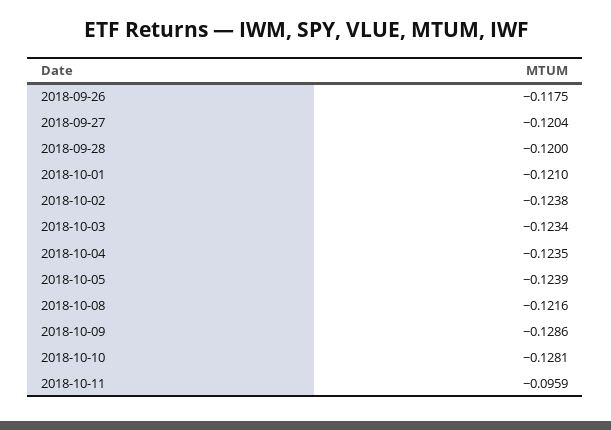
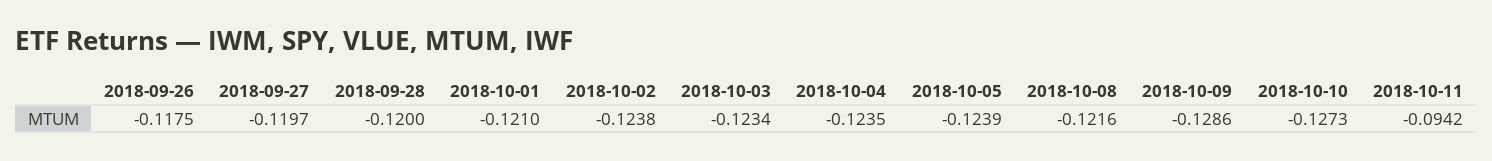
2018-09-27: -0.1204 -> -0.1197
2018-10-10: -0.1281 -> -0.1273
2018-10-11: -0.0959 -> -0.0942

